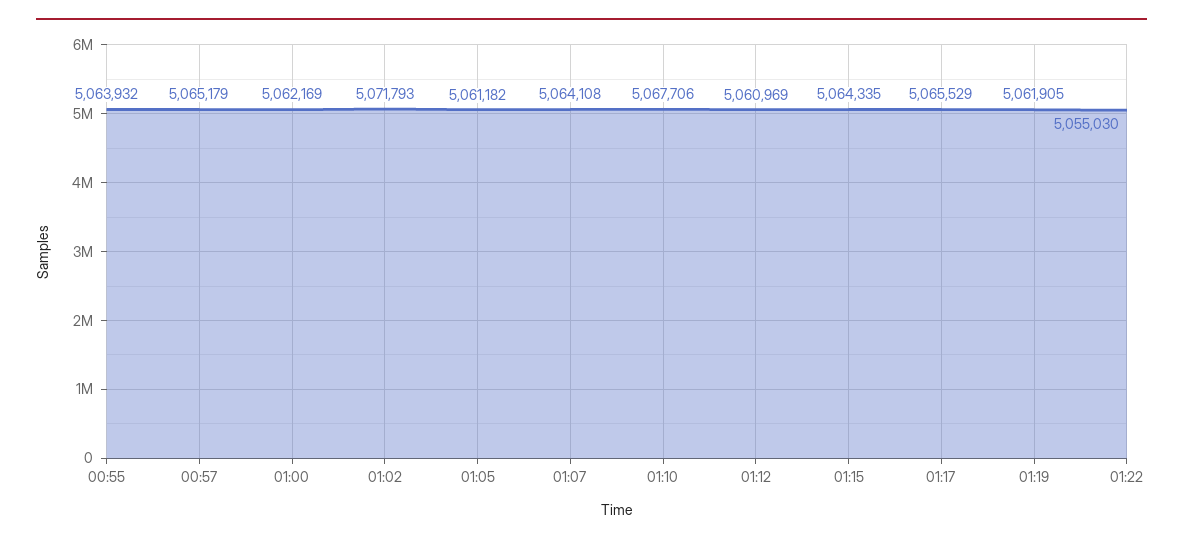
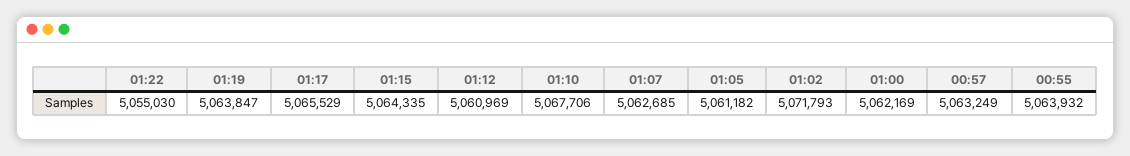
00:57: 5065179 -> 5063249
01:07: 5064108 -> 5062685
01:19: 5061905 -> 5063847

